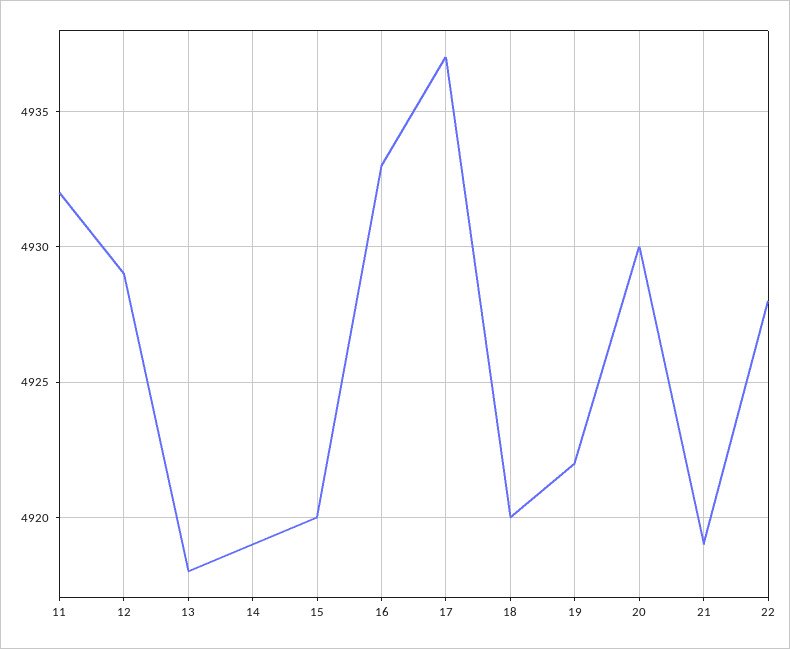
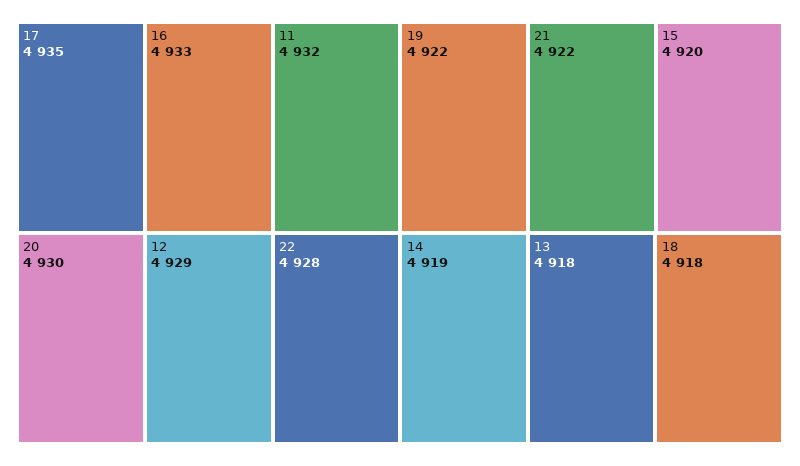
17: 4937 -> 4935
18: 4920 -> 4918
21: 4919 -> 4922

